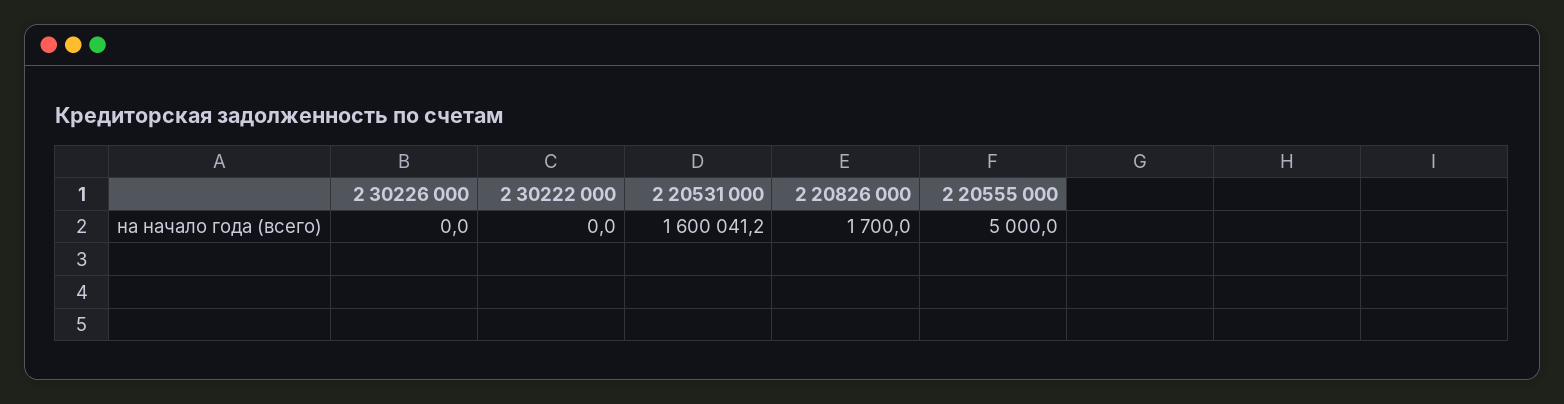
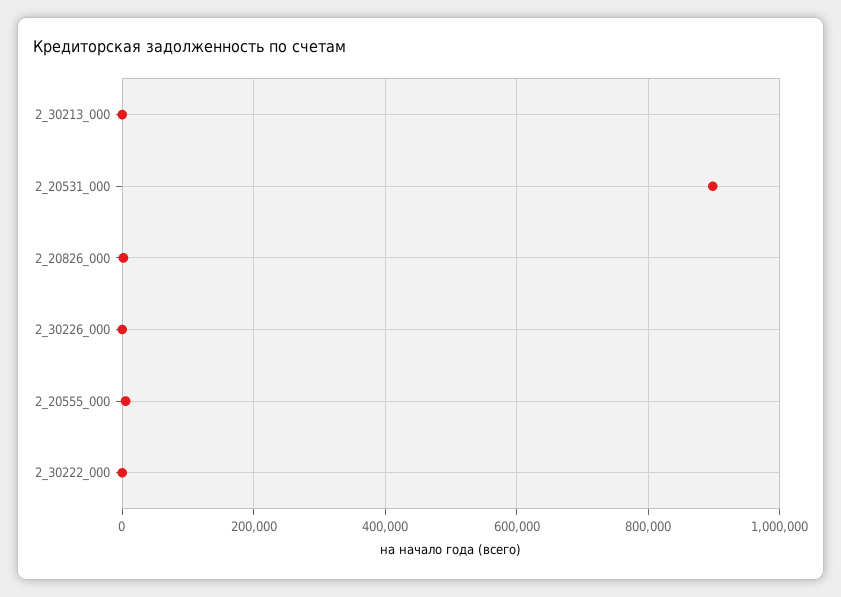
2 20531 000: 1600041.2 -> 900000
2_30213_000: none -> 0

